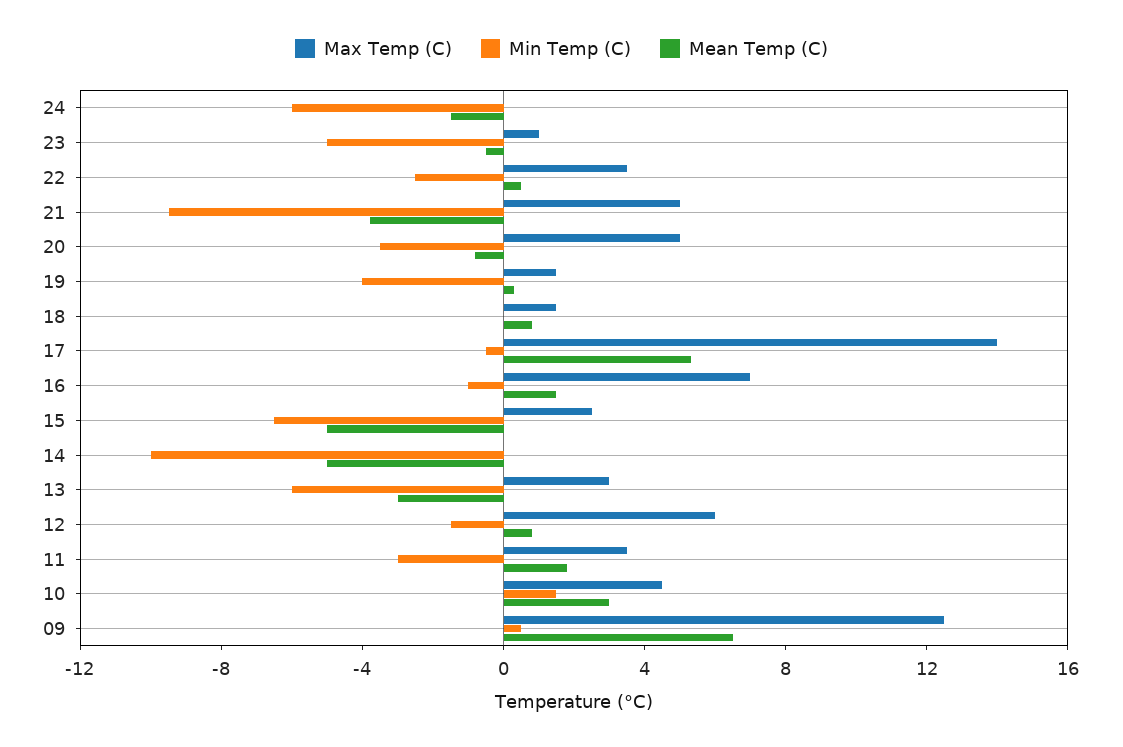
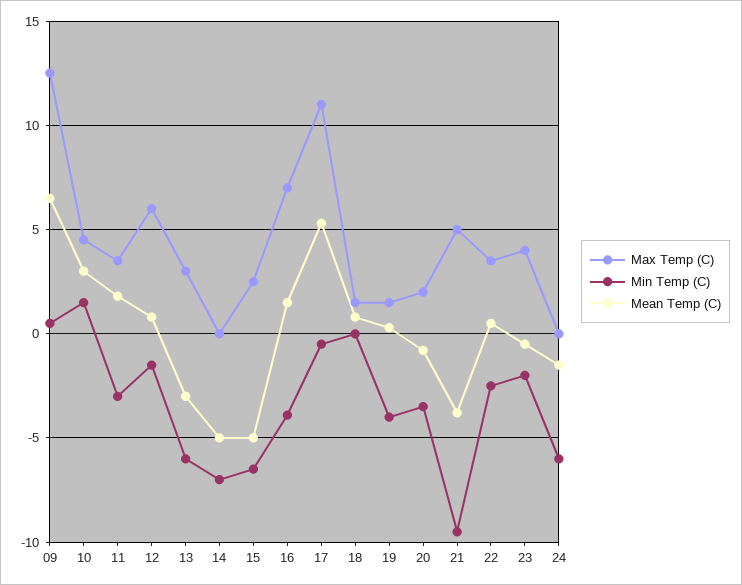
Max Temp (C), 23: 1 -> 4
Min Temp (C), 23: -5 -> -2
Max Temp (C), 20: 5 -> 2
Max Temp (C), 17: 14 -> 11
Min Temp (C), 16: -1 -> -4
Min Temp (C), 14: -10 -> -7

